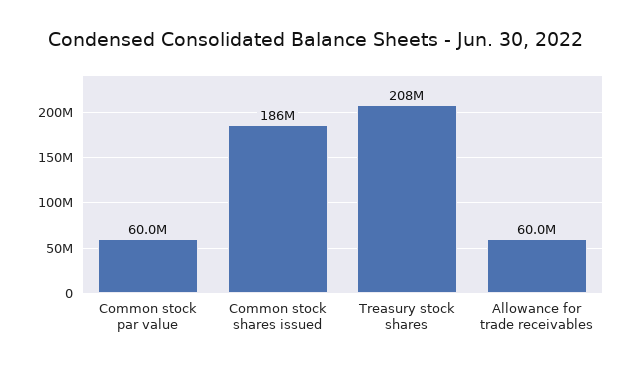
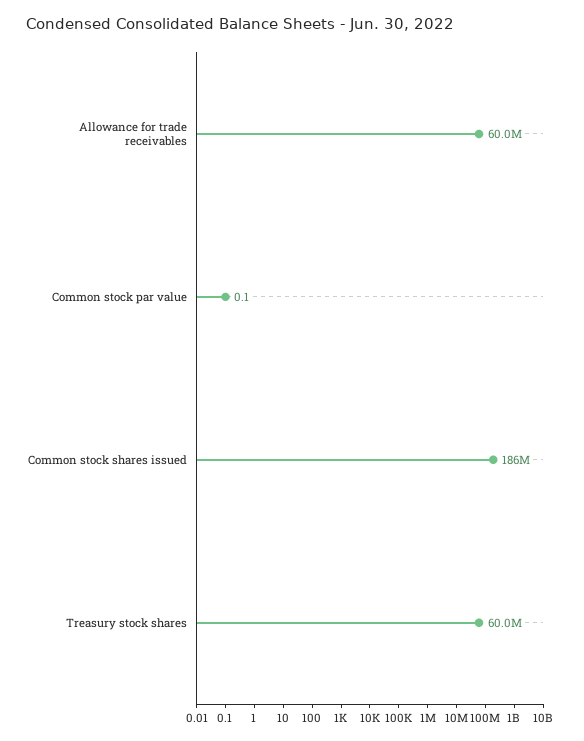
Common stock par value: 60000000 -> 0.1
Treasury stock shares: 208000000 -> 60000000

